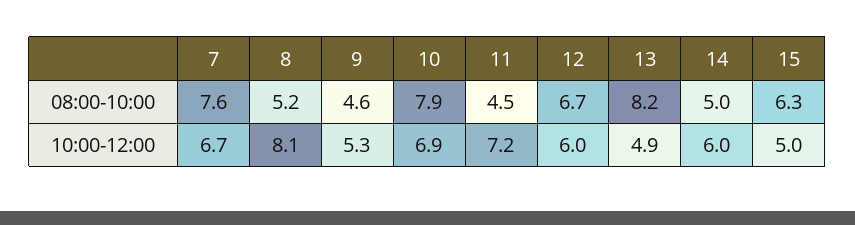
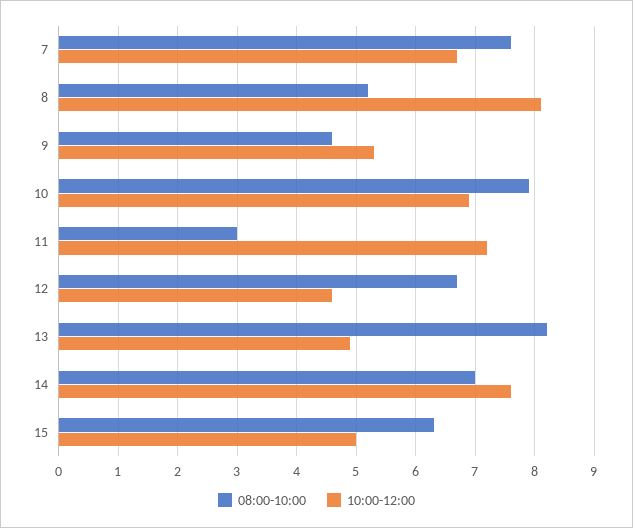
08:00-10:00, 11: 4.5 -> 3
08:00-10:00, 14: 5 -> 7
10:00-12:00, 12: 6 -> 4.5
10:00-12:00, 14: 6 -> 7.5

